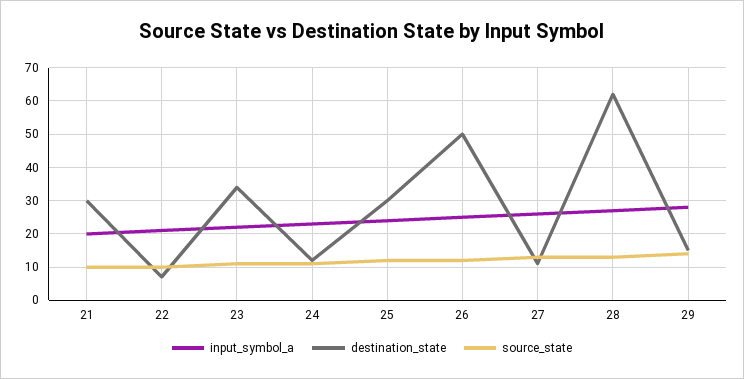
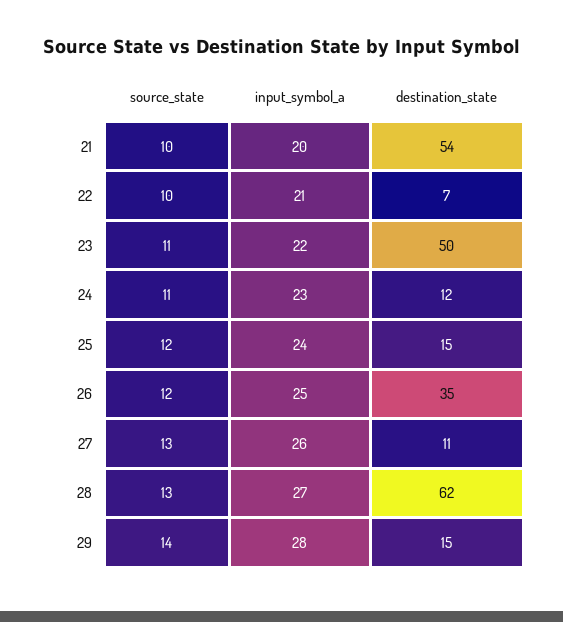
destination_state, 21: 30 -> 54
destination_state, 23: 35 -> 50
destination_state, 25: 30 -> 15
destination_state, 26: 50 -> 35

